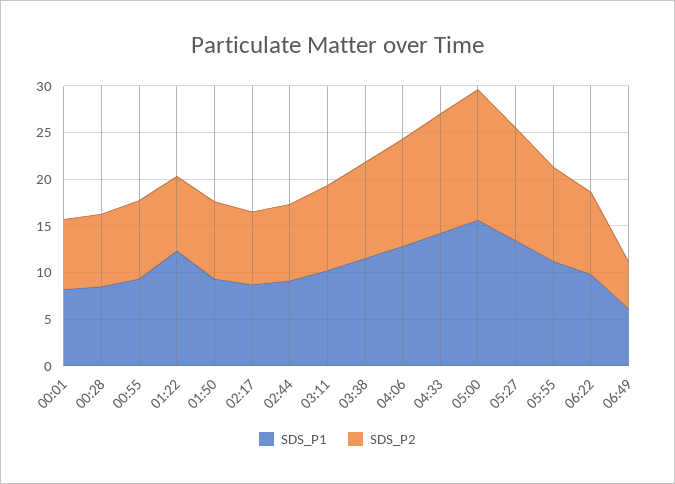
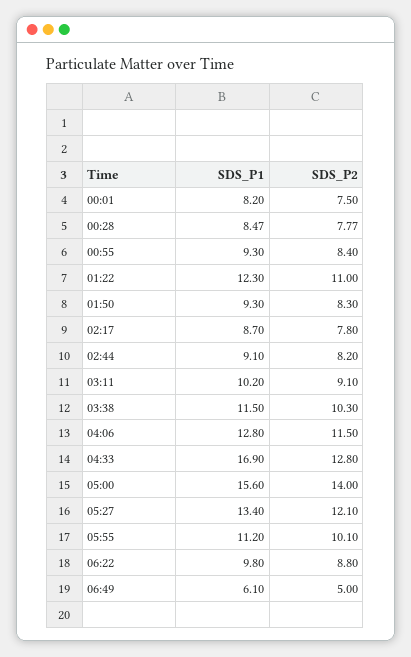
SDS_P2, 01:22: 8 -> 11
SDS_P1, 04:33: 14 -> 16.9

